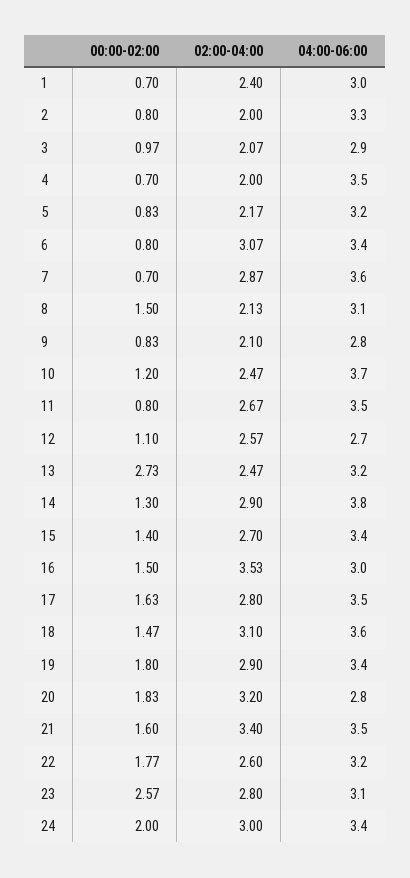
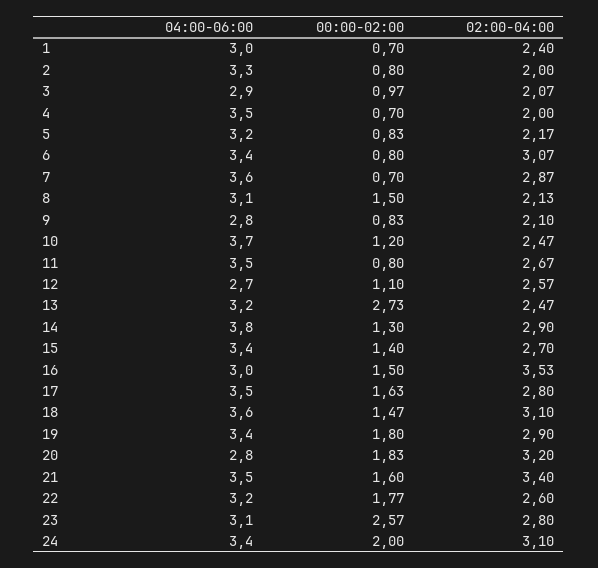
02:00-04:00, 24: 3 -> 3.1

